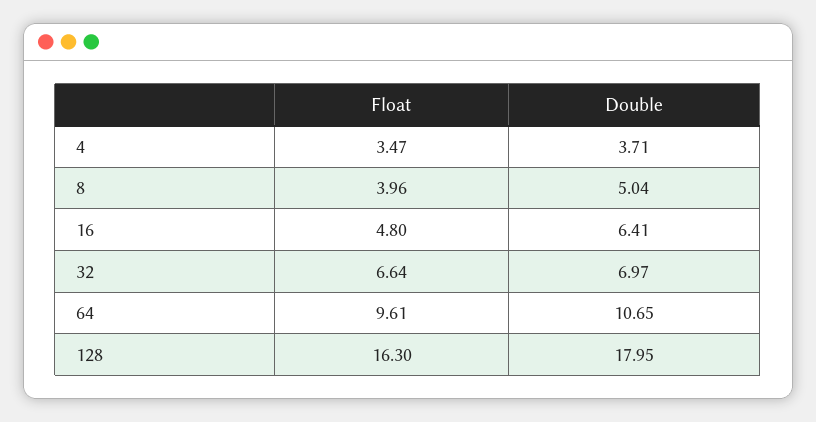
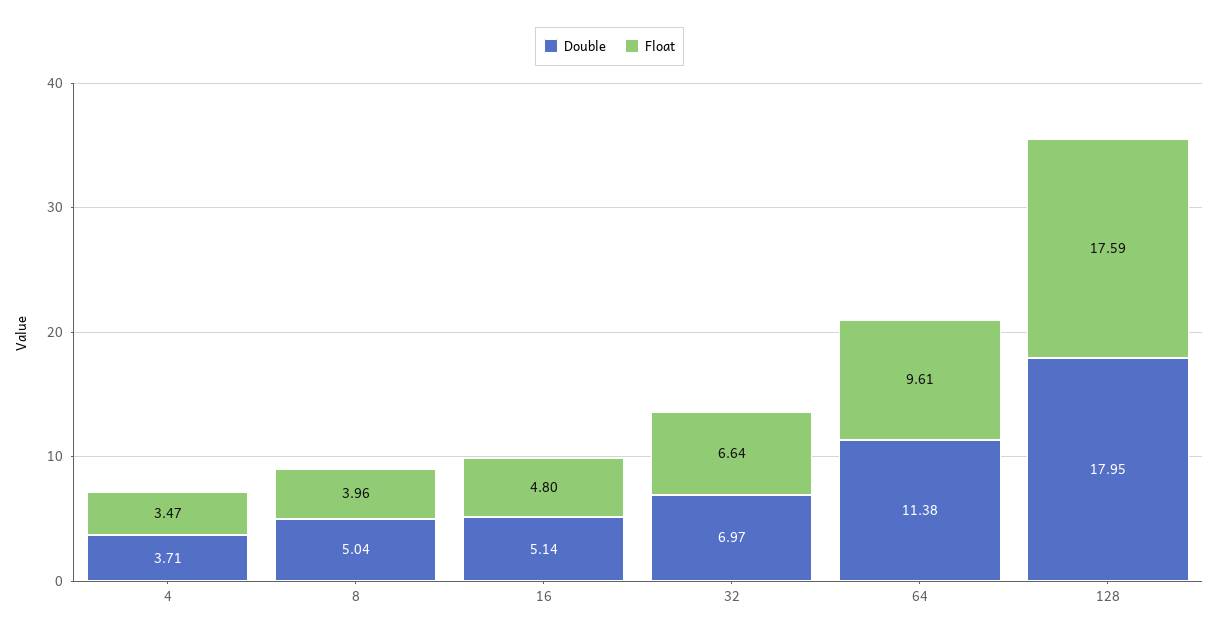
Double, 16: 6.41 -> 5.14
Double, 64: 10.65 -> 11.38
Float, 128: 16.3 -> 17.59

